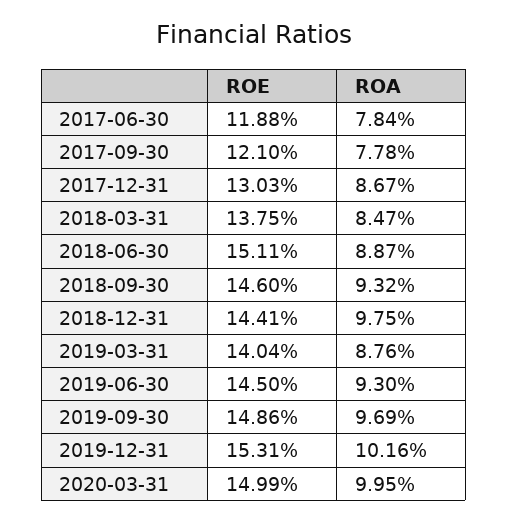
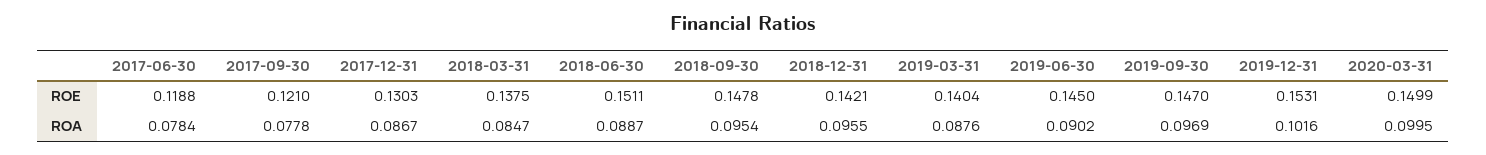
ROE, 2018-09-30: 0.146 -> 0.1478
ROA, 2018-09-30: 0.0932 -> 0.0954
ROE, 2018-12-31: 0.1441 -> 0.1421
ROA, 2018-12-31: 0.0975 -> 0.0955
ROA, 2019-06-30: 0.093 -> 0.0902
ROE, 2019-09-30: 0.1486 -> 0.147

